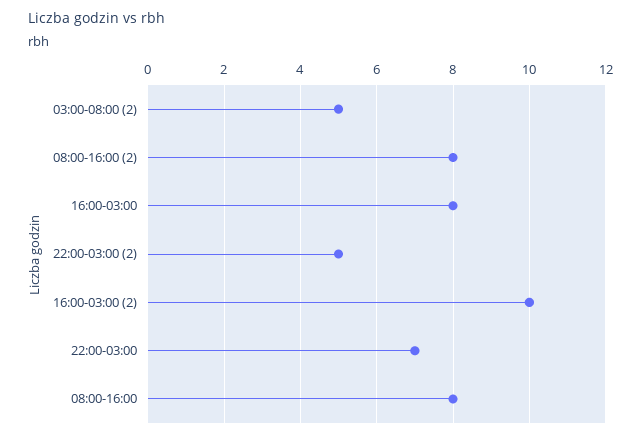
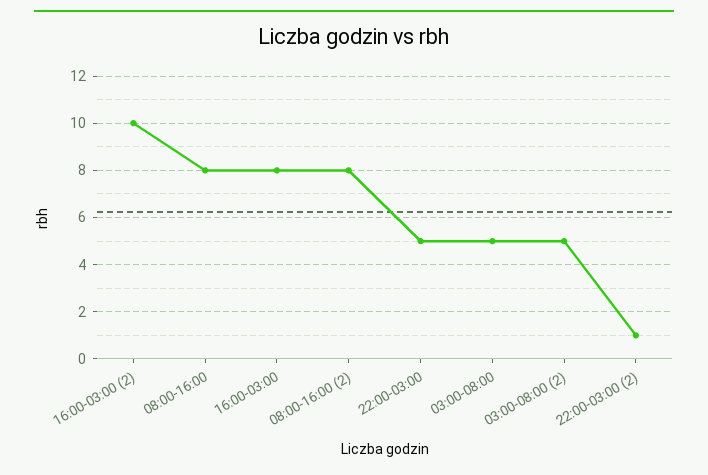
22:00-03:00 (2): 5 -> 1
22:00-03:00: 7 -> 5
03:00-08:00: none -> 5

